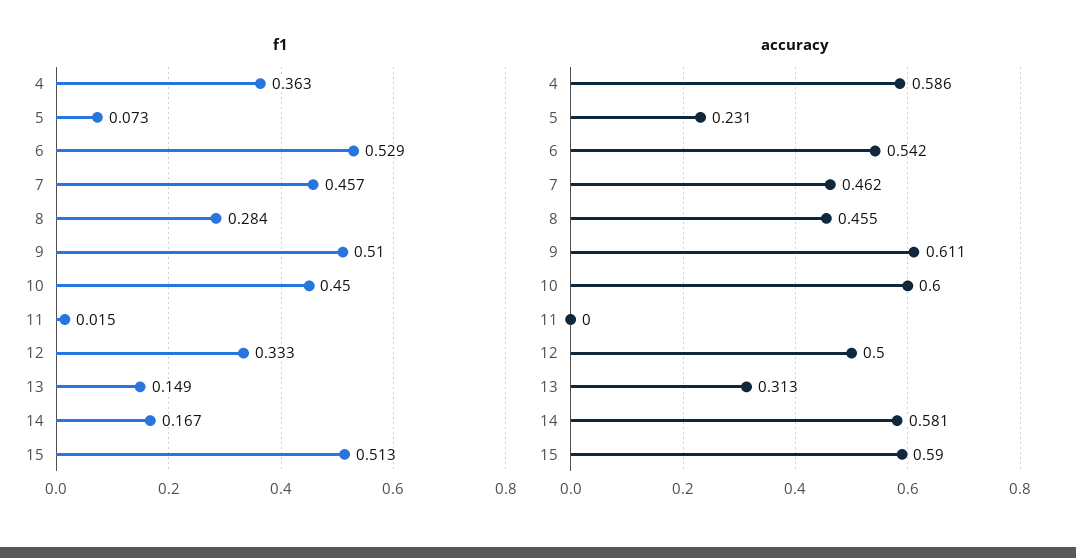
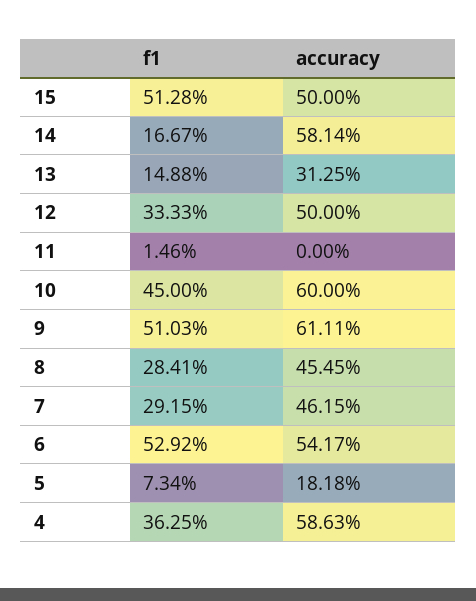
f1, 7: 0.457 -> 0.2915
accuracy, 5: 0.231 -> 0.1818
accuracy, 15: 0.59 -> 0.5

